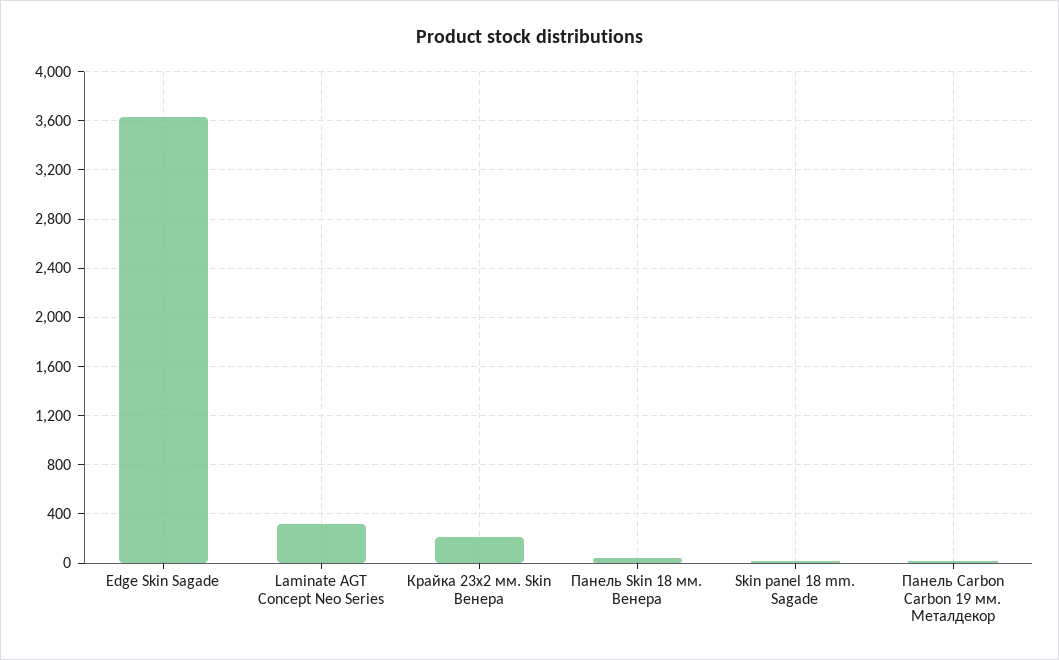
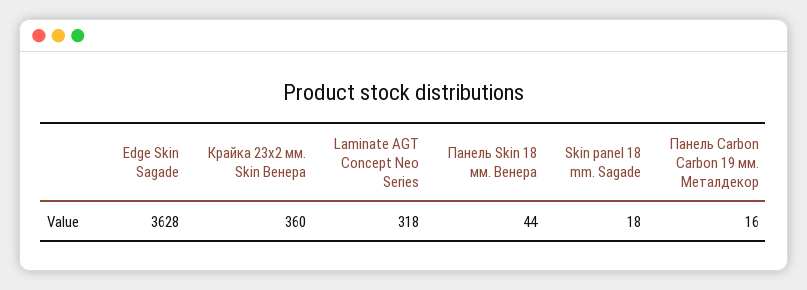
Крайка 23x2 мм. Skin Венера: 200 -> 360

